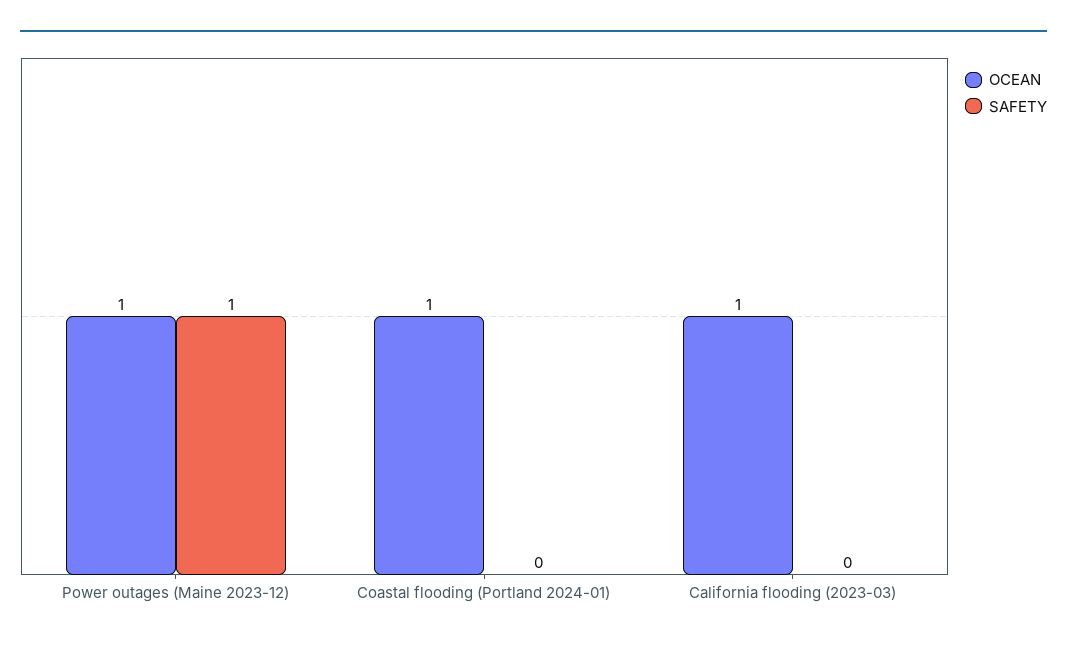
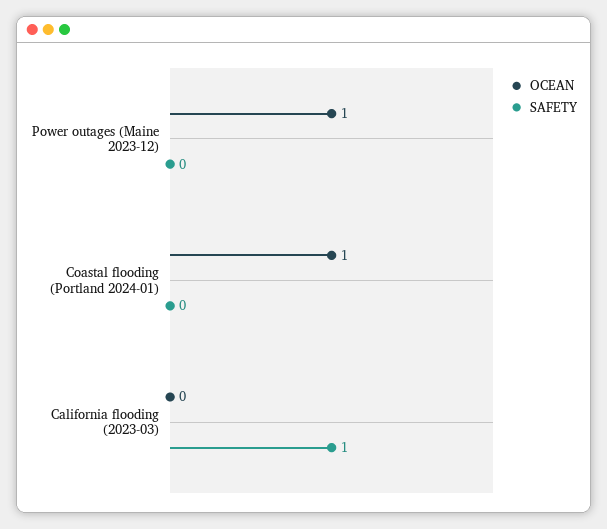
SAFETY, Power outages (Maine 2023-12): 1 -> 0
OCEAN, California flooding (2023-03): 1 -> 0
SAFETY, California flooding (2023-03): 0 -> 1

